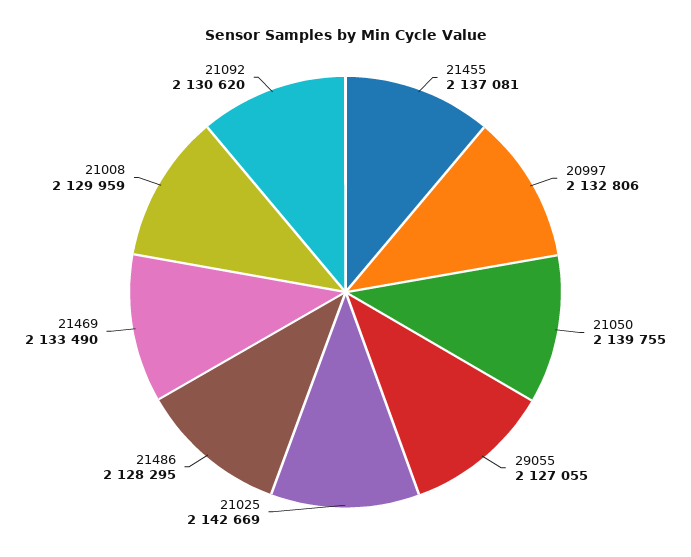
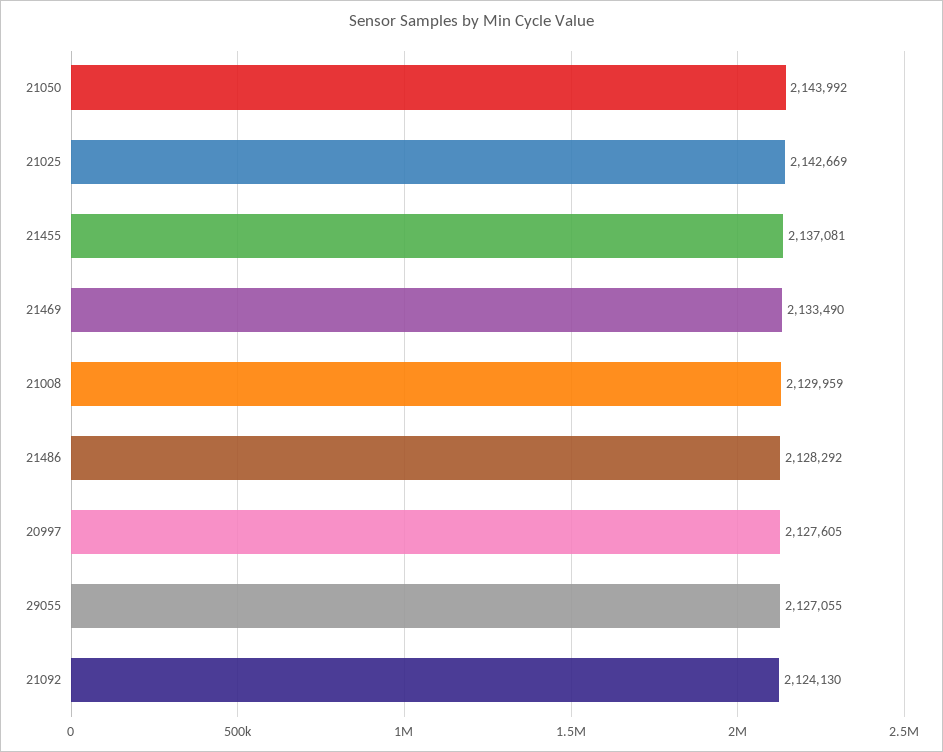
20997: 2132806 -> 2127605
21050: 2139755 -> 2143992
21486: 2128295 -> 2128292
21092: 2130620 -> 2124130

